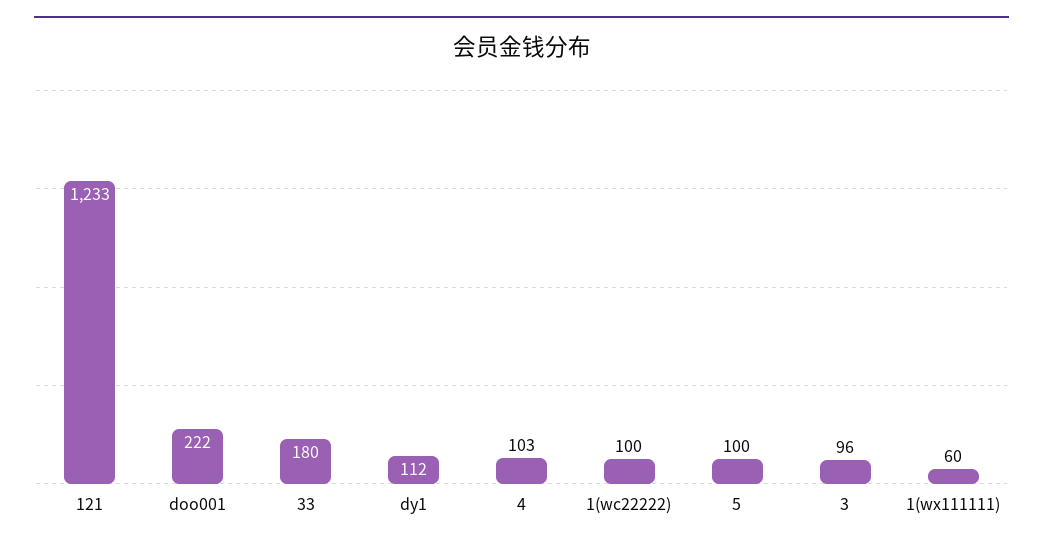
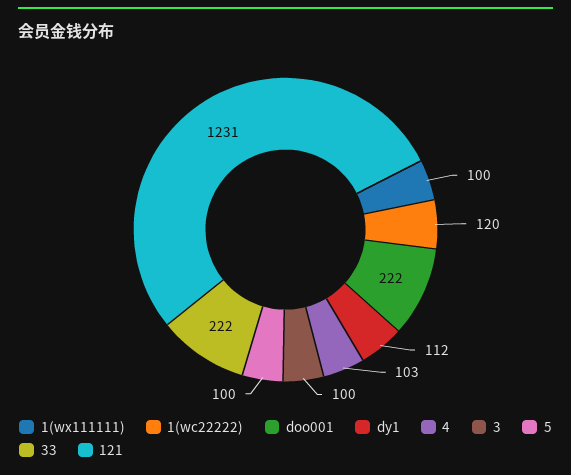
121: 1233 -> 1231
33: 180 -> 222
1(wc22222): 100 -> 120
3: 96 -> 100
1(wx111111): 60 -> 100

